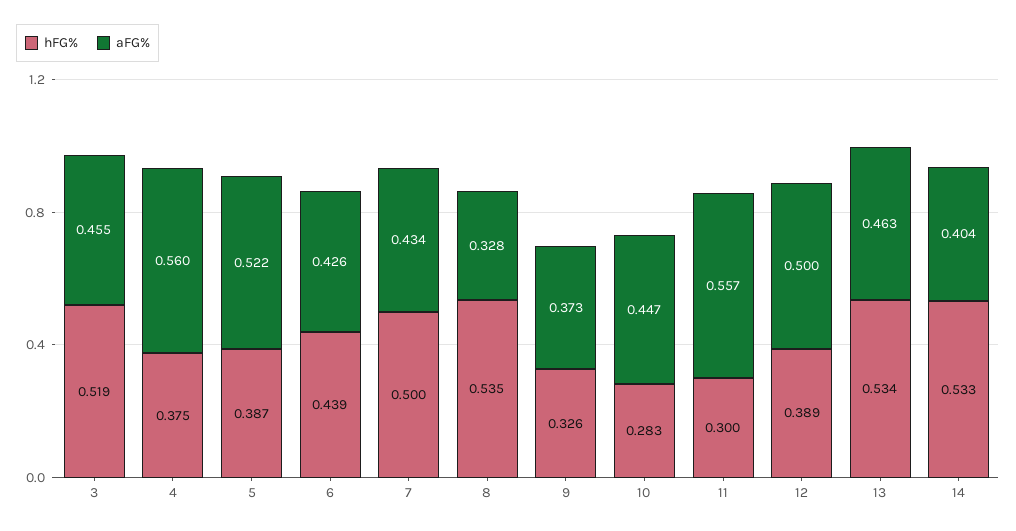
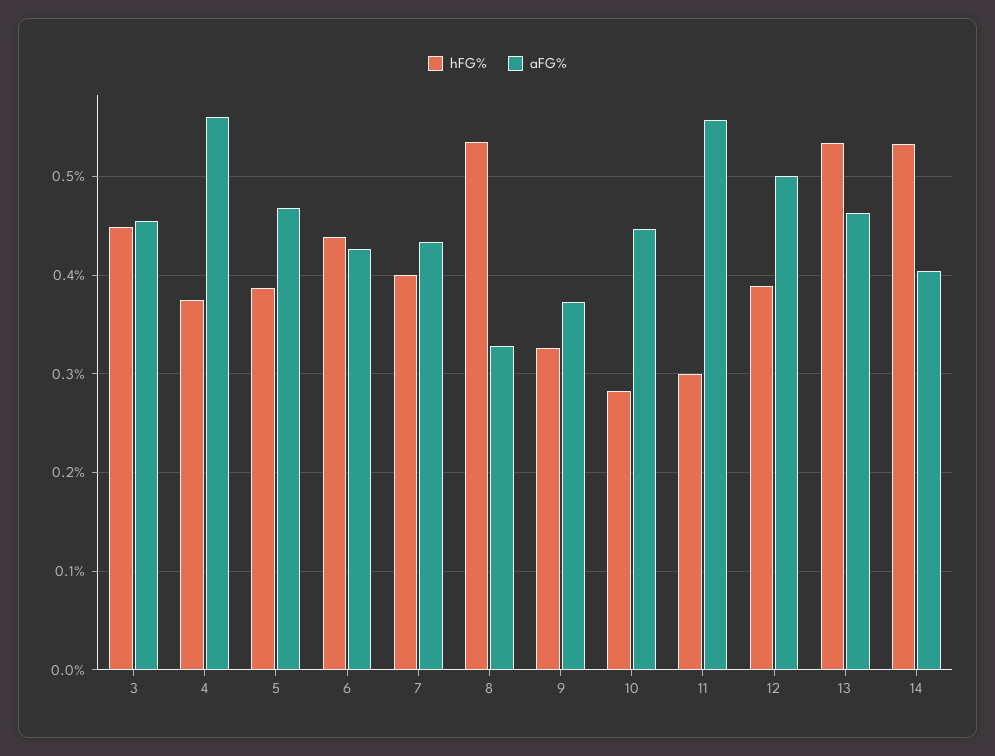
hFG%, 3: 0.519 -> 0.45
aFG%, 5: 0.522 -> 0.47
hFG%, 7: 0.5 -> 0.4

